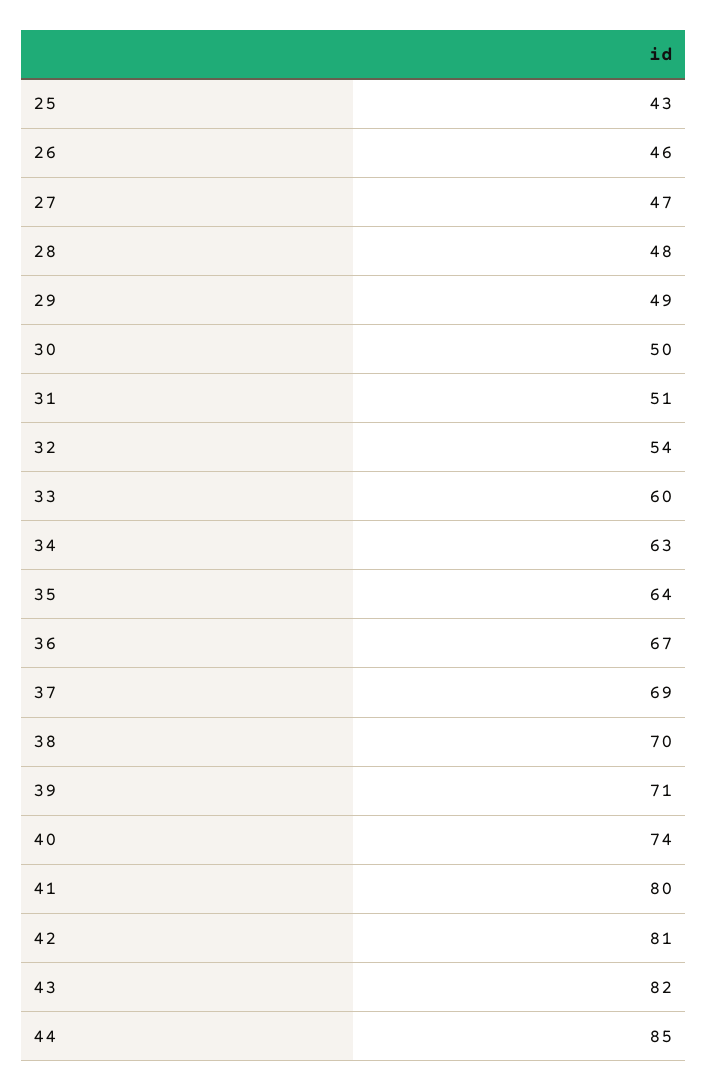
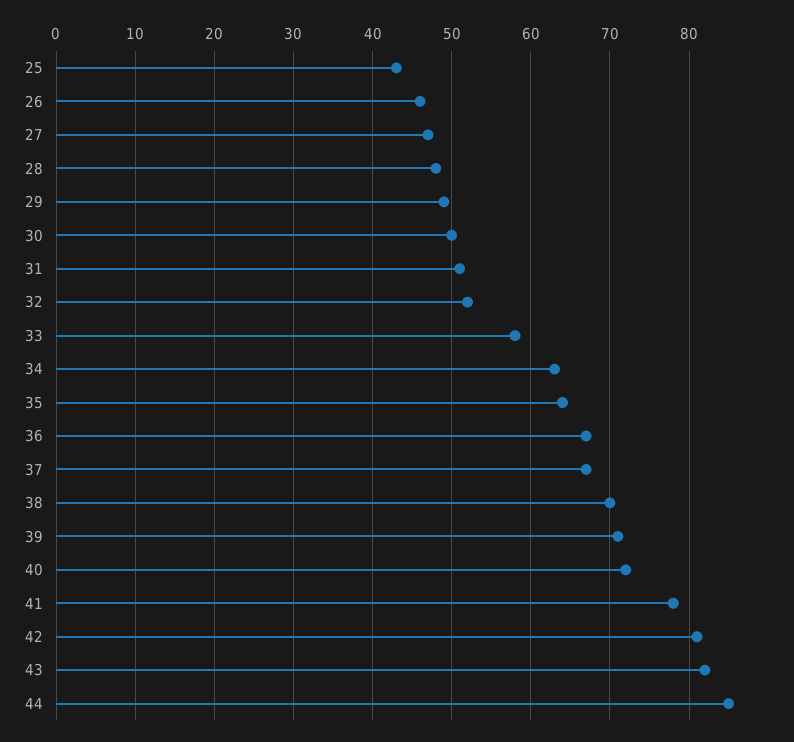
32: 54 -> 52
33: 60 -> 58
37: 69 -> 67
40: 74 -> 72
41: 80 -> 78

